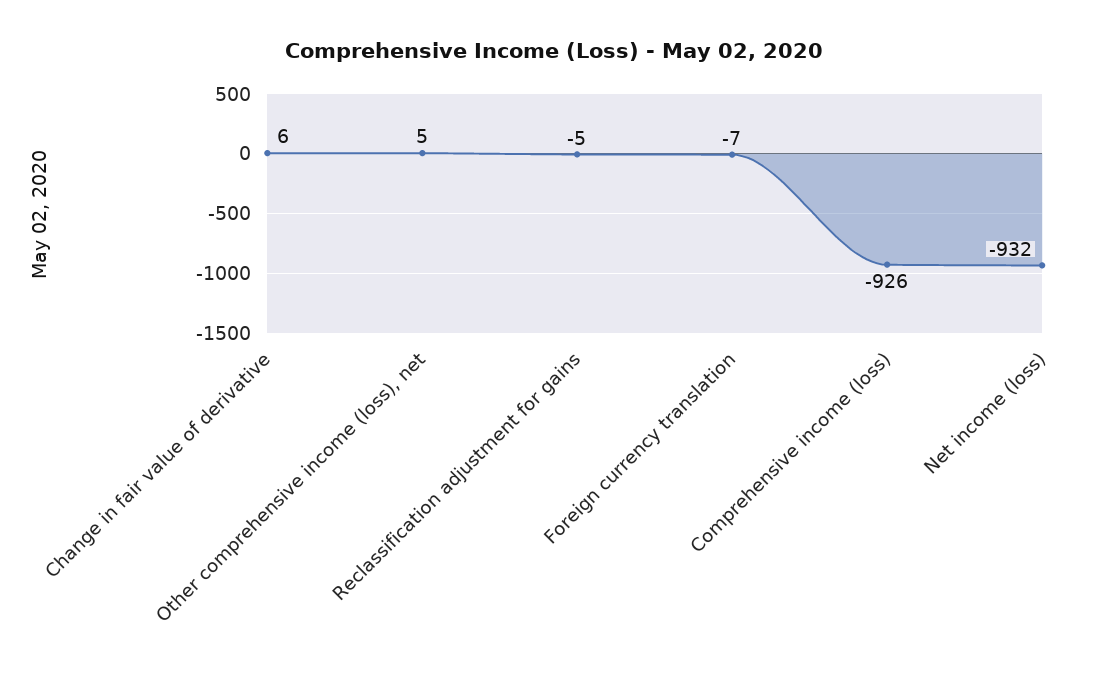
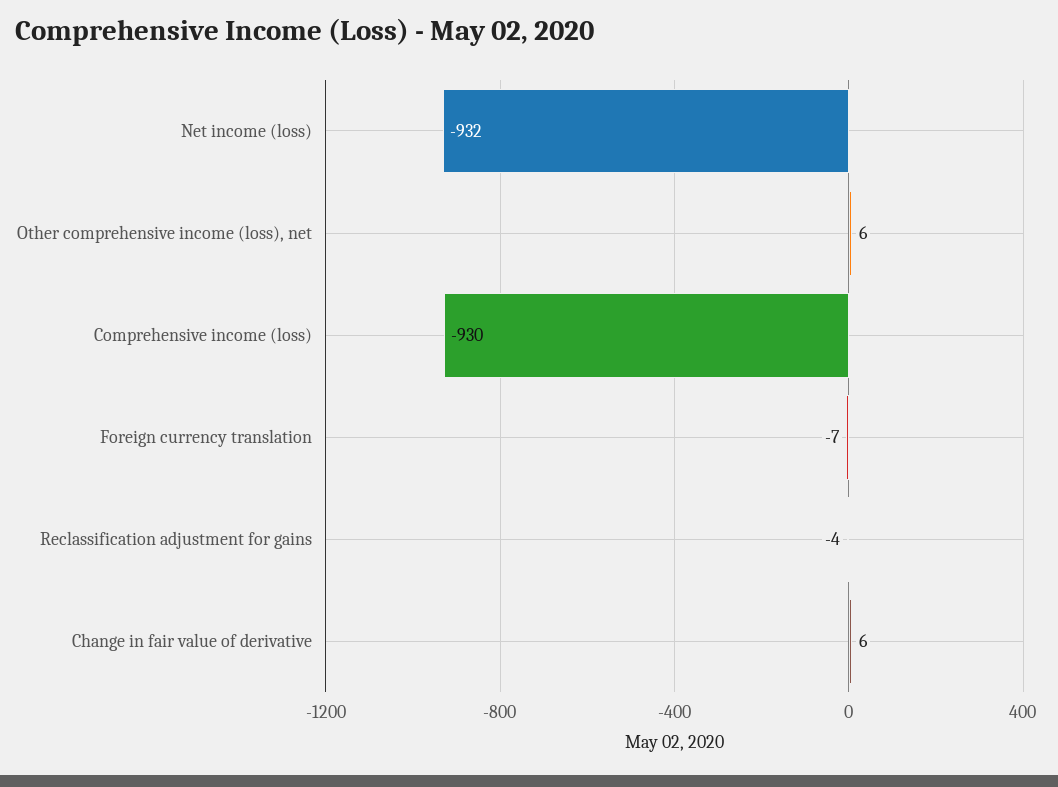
Other comprehensive income (loss), net: 5 -> 6
Reclassification adjustment for gains: -5 -> -4
Comprehensive income (loss): -926 -> -930

